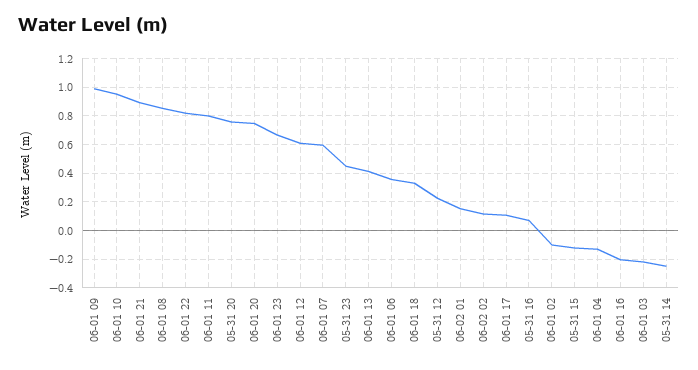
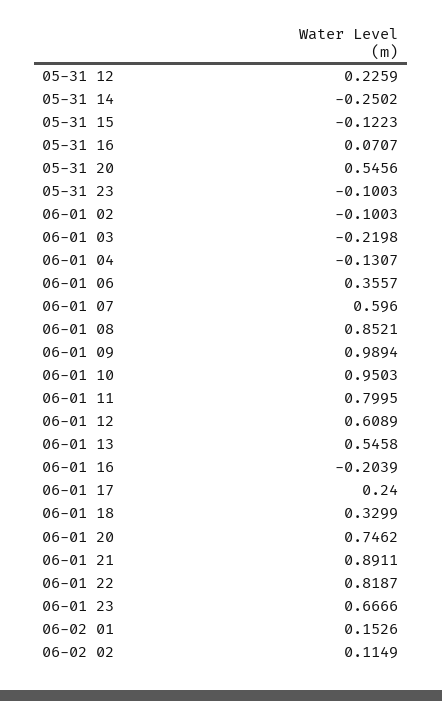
05-31 20: 0.75 -> 0.5456
05-31 23: 0.45 -> -0.1003
06-01 13: 0.4 -> 0.5458
06-01 17: 0.1 -> 0.24

